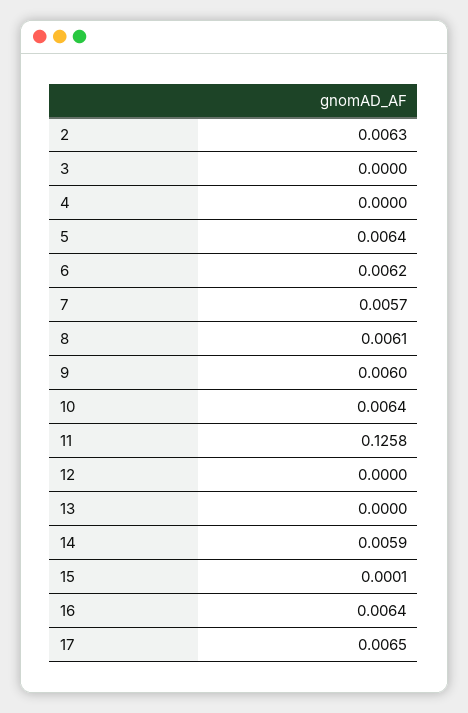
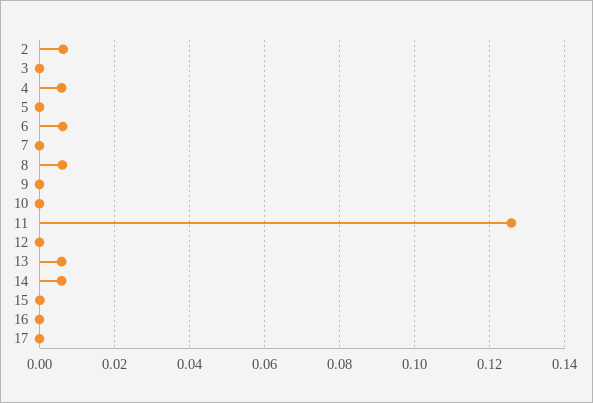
4: 0 -> 0.006
5: 0.0064 -> 0
7: 0.0057 -> 0
9: 0.006 -> 0
10: 0.0064 -> 0
13: 0 -> 0.006
16: 0.0064 -> 0
17: 0.0065 -> 0

